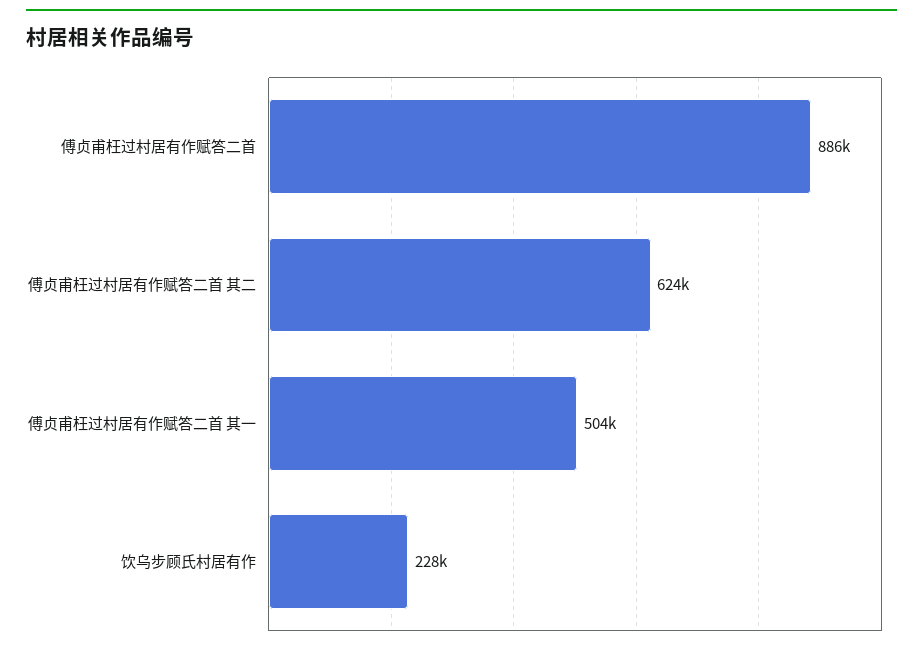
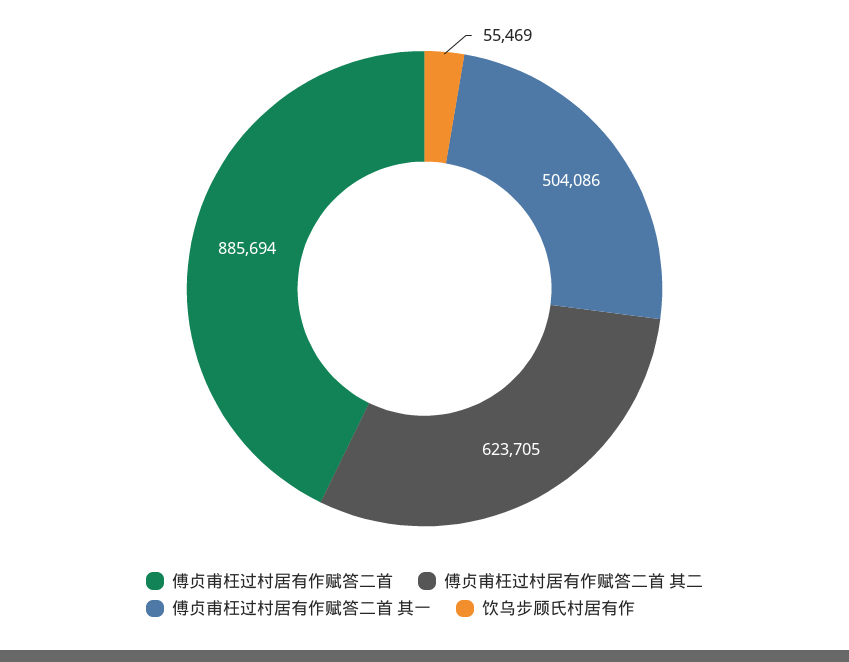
饮乌步顾氏村居有作: 228000 -> 55469

